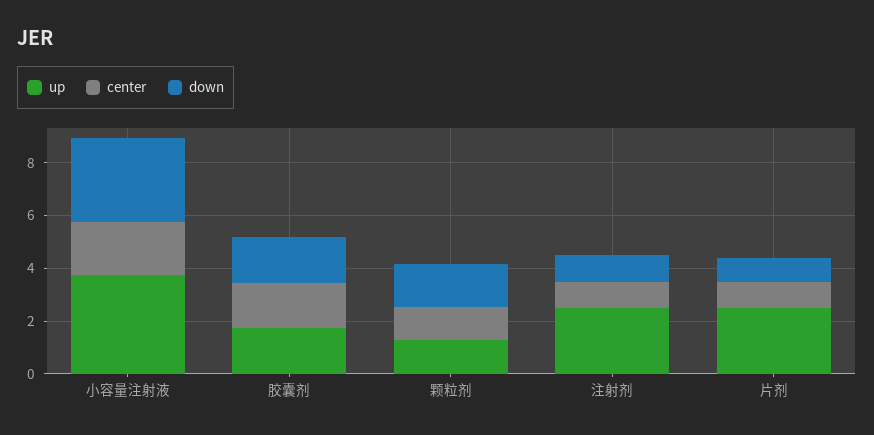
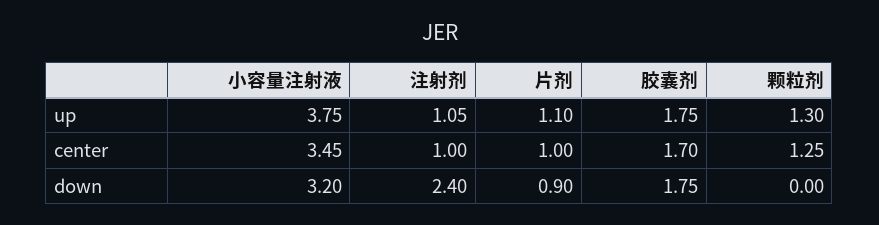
center, 小容量注射液: 2 -> 3.45
down, 颗粒剂: 1.5 -> 0
up, 注射剂: 2.5 -> 1.05
down, 注射剂: 1 -> 2.4
up, 片剂: 2.5 -> 1.1

